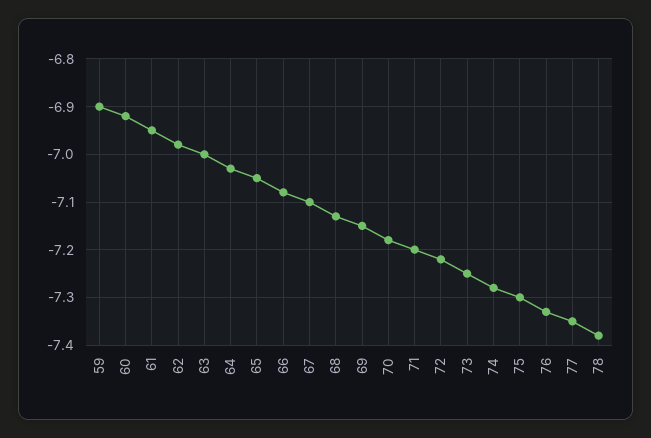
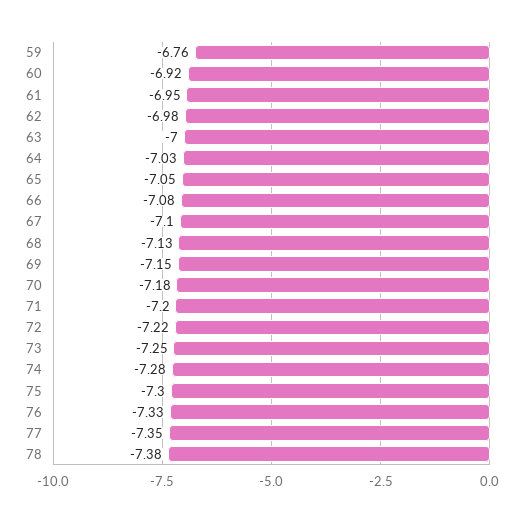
59: -6.9 -> -6.76

